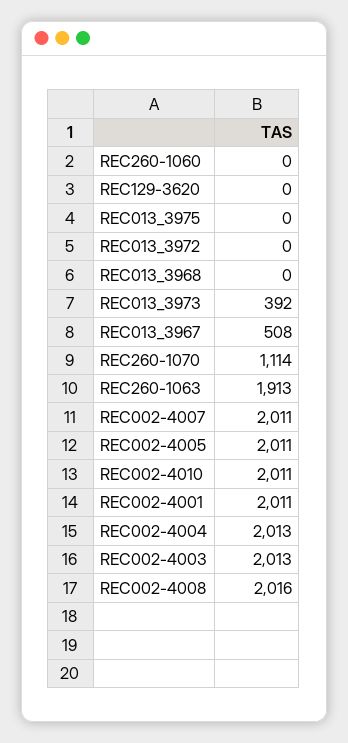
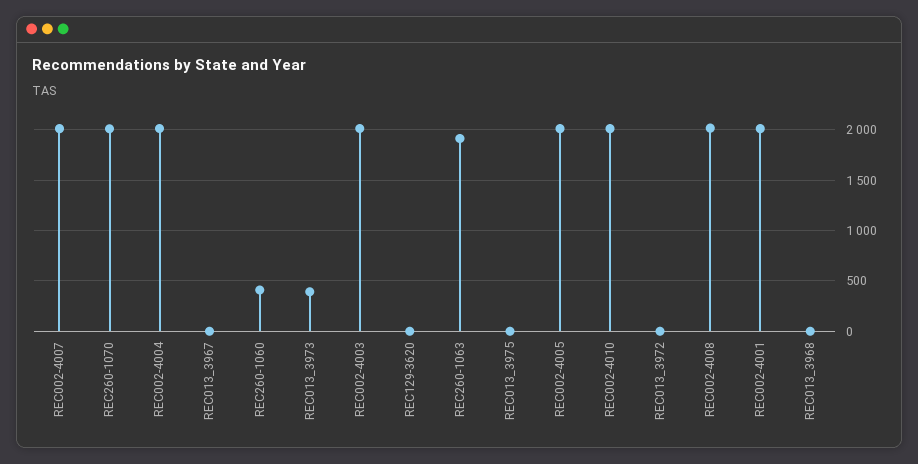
REC260-1060: 0 -> 400
REC013_3967: 508 -> 0
REC260-1070: 1114 -> 2000

